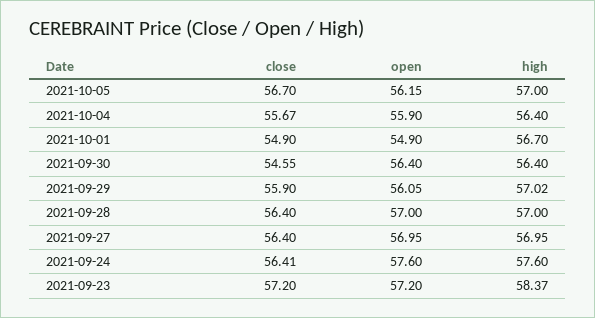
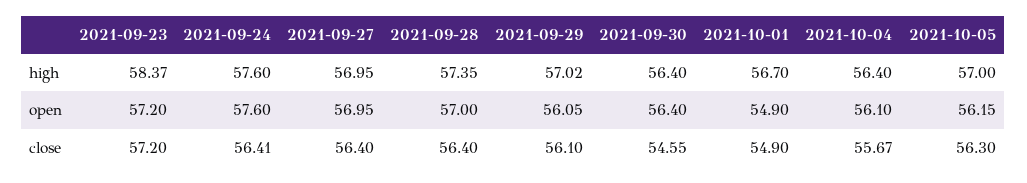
close, 2021-10-05: 56.7 -> 56.3
open, 2021-10-04: 55.9 -> 56.1
close, 2021-09-29: 55.9 -> 56.1
high, 2021-09-28: 57 -> 57.35

